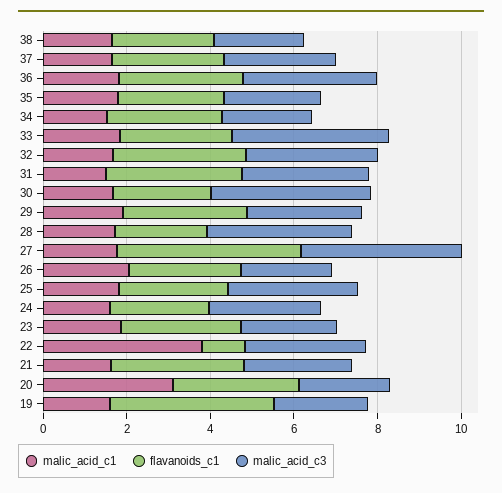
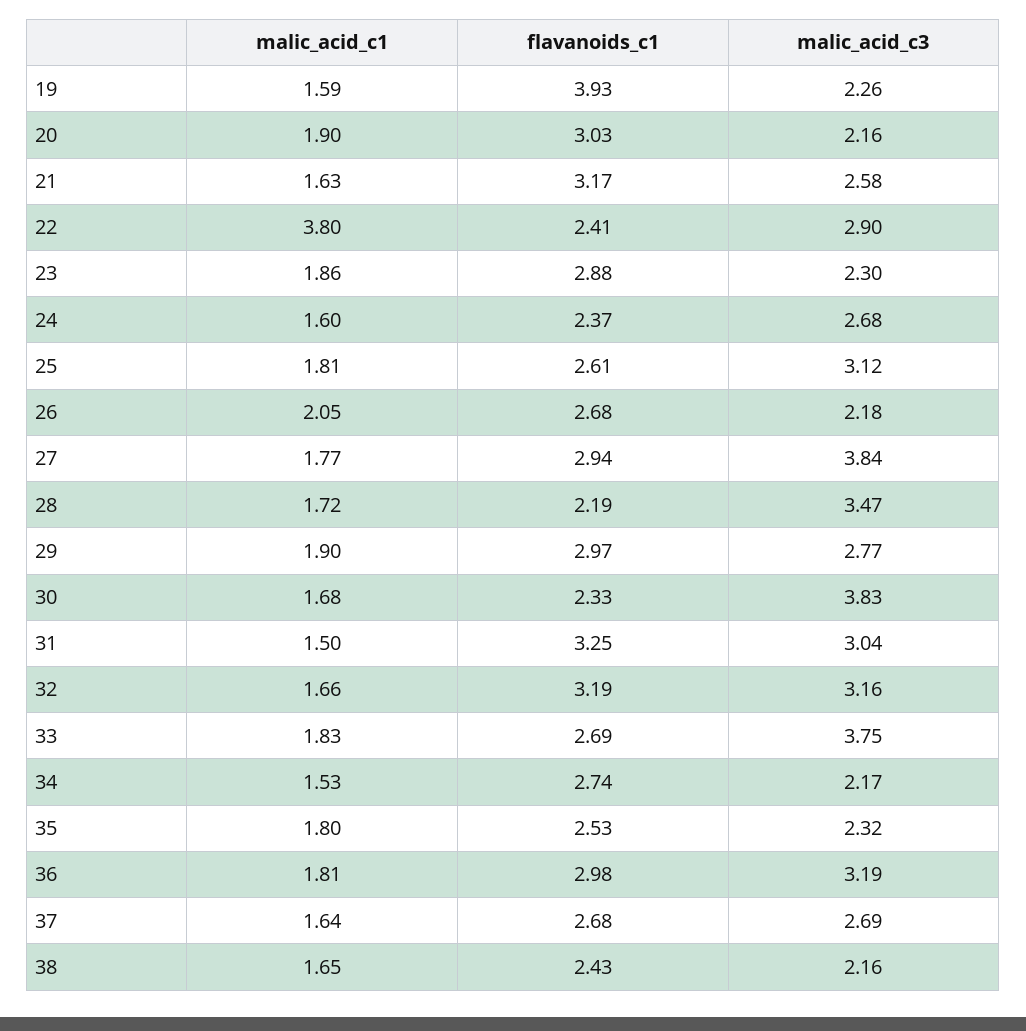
flavanoids_c1, 27: 4.5 -> 2.94
flavanoids_c1, 22: 1 -> 2.41
malic_acid_c1, 20: 3 -> 1.9

